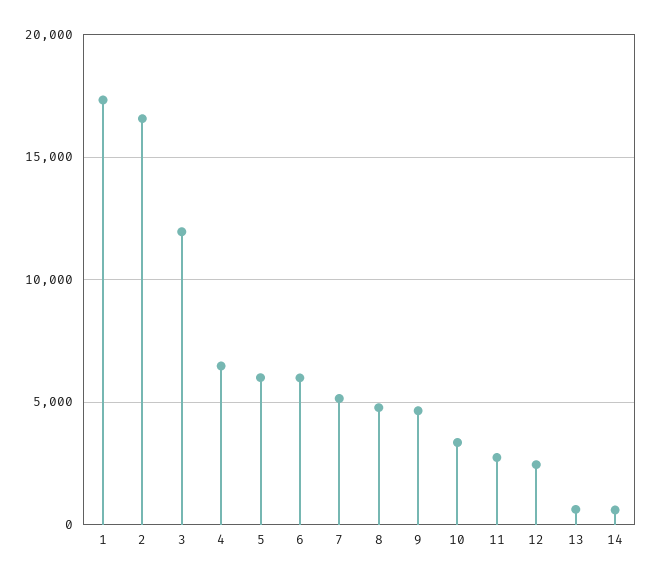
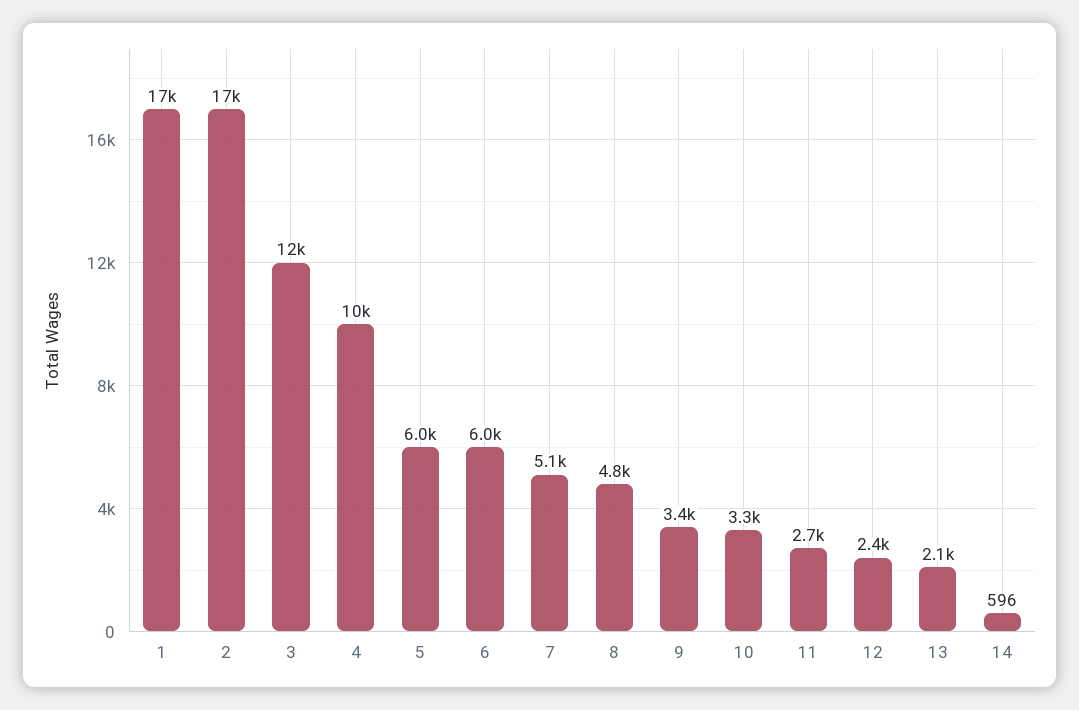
4: 6500 -> 10000
9: 4500 -> 3400
13: 500 -> 2100

